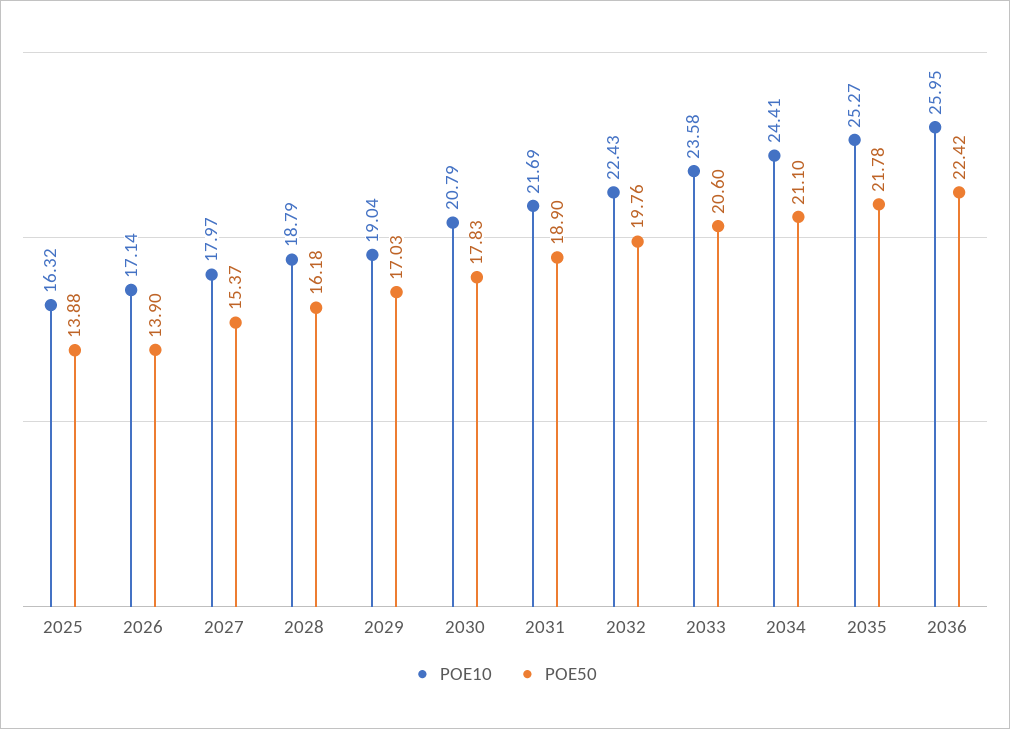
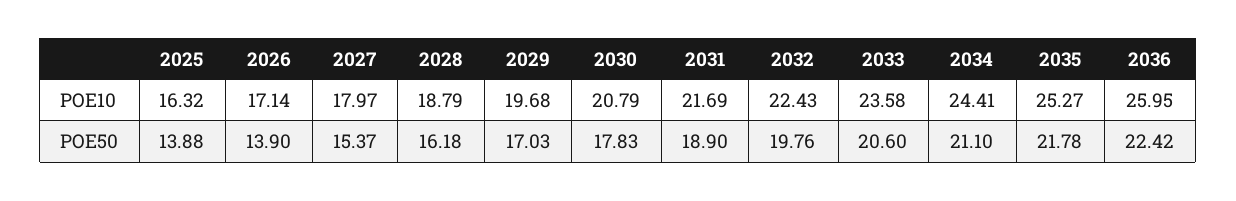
POE10, 2029: 19.04 -> 19.68

